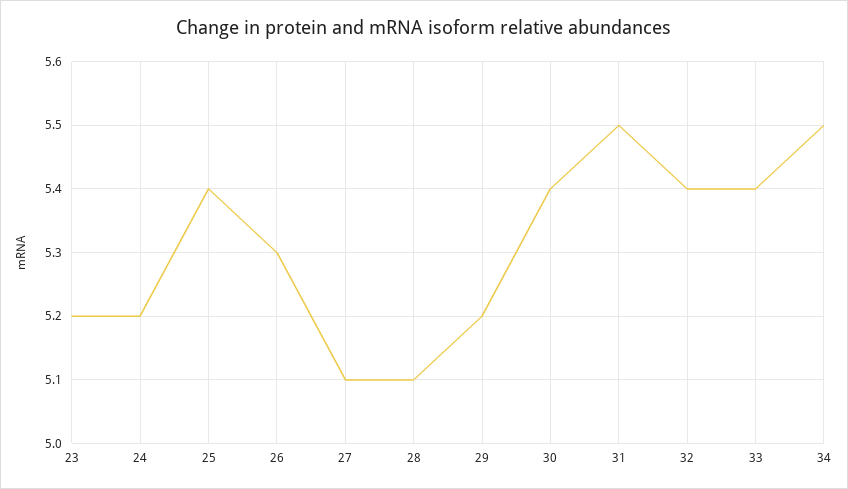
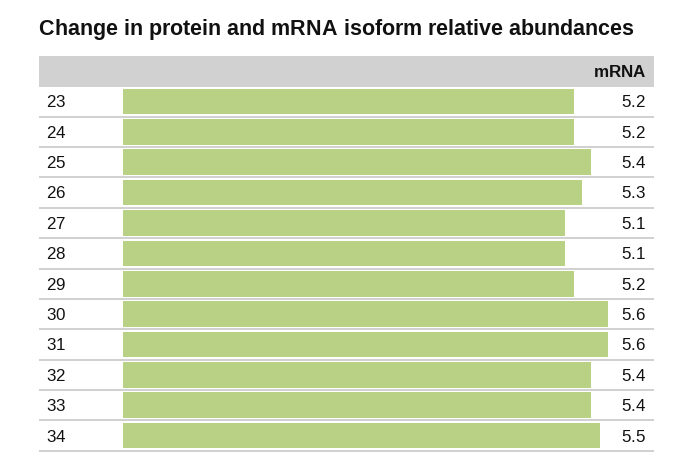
30: 5.4 -> 5.6
31: 5.5 -> 5.6

